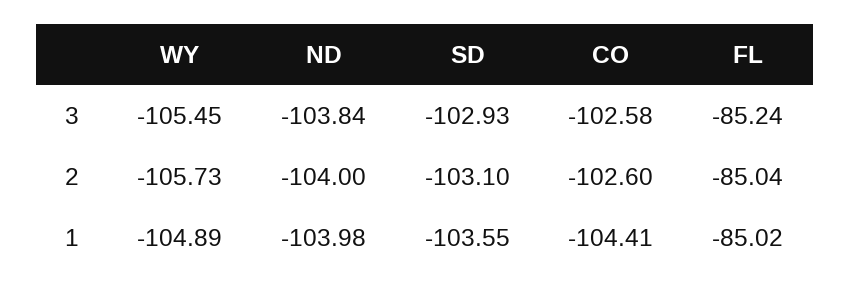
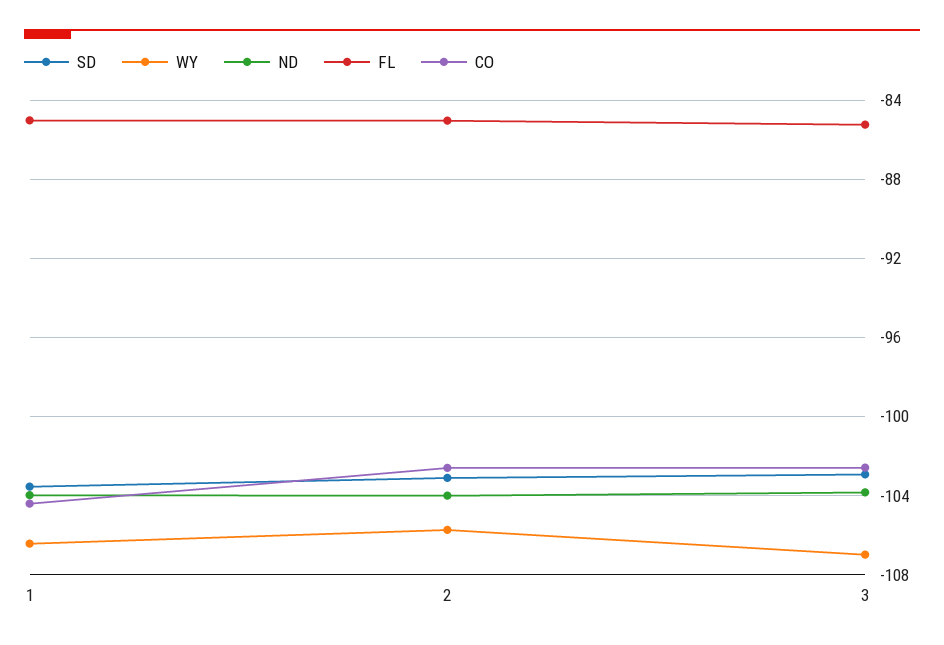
WY, 3: -105.45 -> -107
WY, 1: -104.89 -> -106.5

